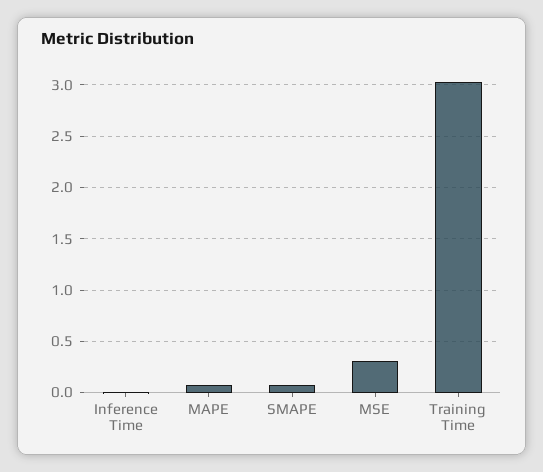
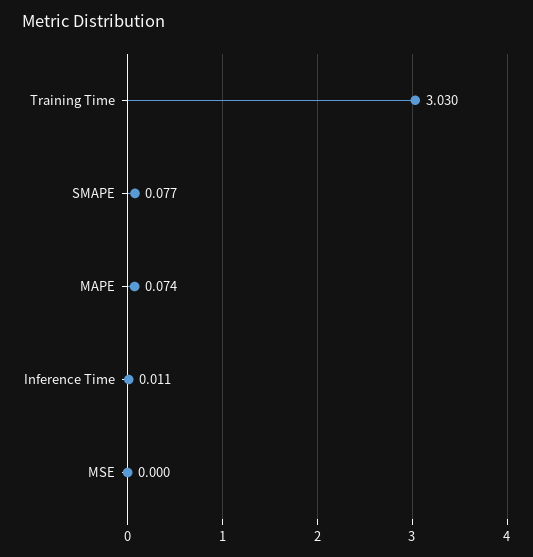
MSE: 0.3 -> 0

